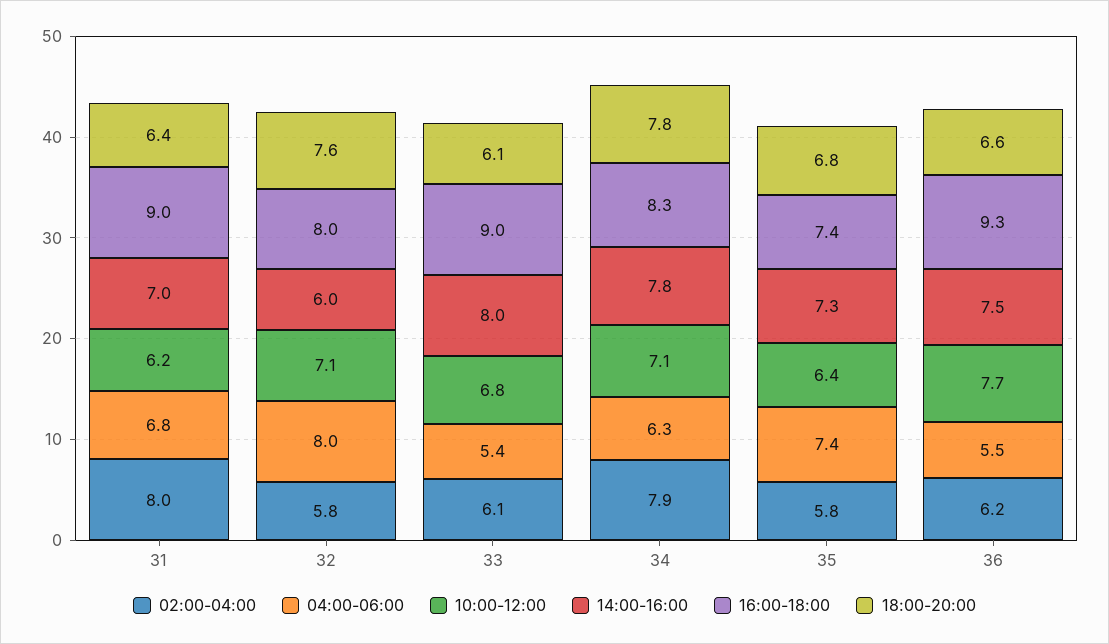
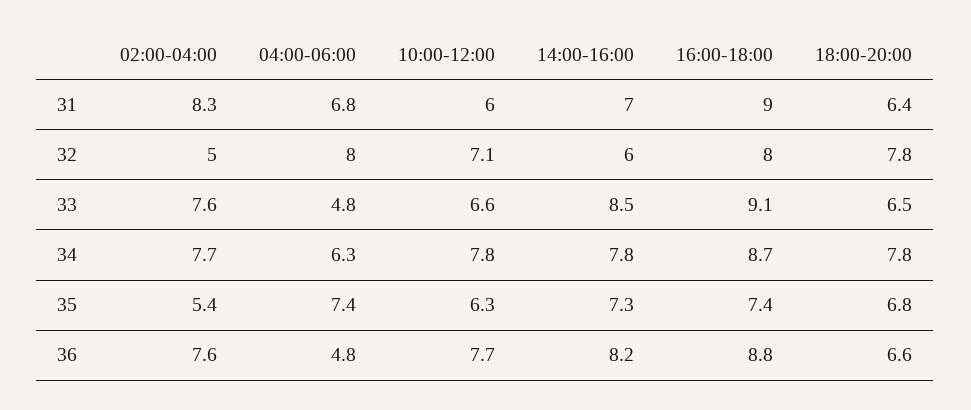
02:00-04:00, 31: 8 -> 8.3
10:00-12:00, 31: 6.2 -> 6
02:00-04:00, 32: 5.8 -> 5
18:00-20:00, 32: 7.6 -> 7.8
02:00-04:00, 33: 6.1 -> 7.6
04:00-06:00, 33: 5.4 -> 4.8
10:00-12:00, 33: 6.8 -> 6.6
14:00-16:00, 33: 8 -> 8.5
16:00-18:00, 33: 9 -> 9.1
18:00-20:00, 33: 6.1 -> 6.5
02:00-04:00, 34: 7.9 -> 7.7
10:00-12:00, 34: 7.1 -> 7.8
16:00-18:00, 34: 8.3 -> 8.7
02:00-04:00, 35: 5.8 -> 5.4
10:00-12:00, 35: 6.4 -> 6.3
02:00-04:00, 36: 6.2 -> 7.6
04:00-06:00, 36: 5.5 -> 4.8
14:00-16:00, 36: 7.5 -> 8.2
16:00-18:00, 36: 9.3 -> 8.8

